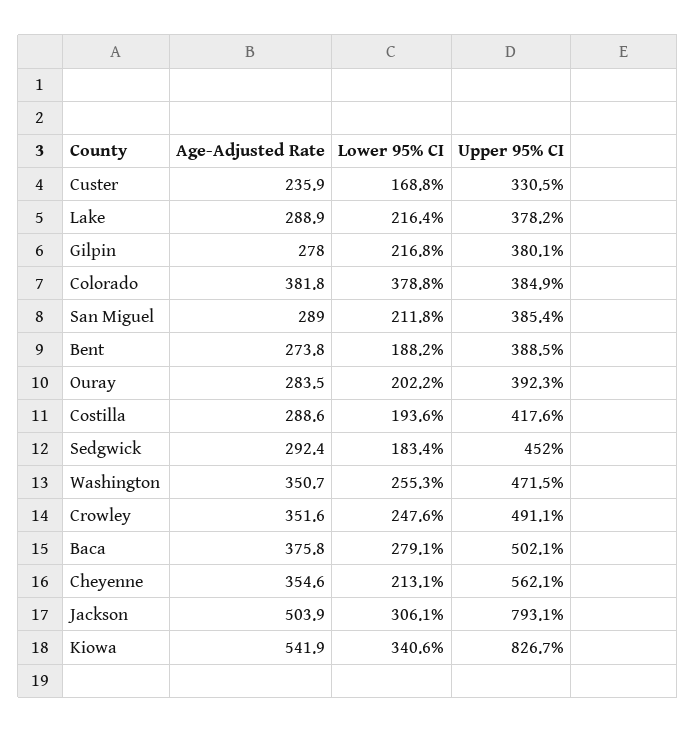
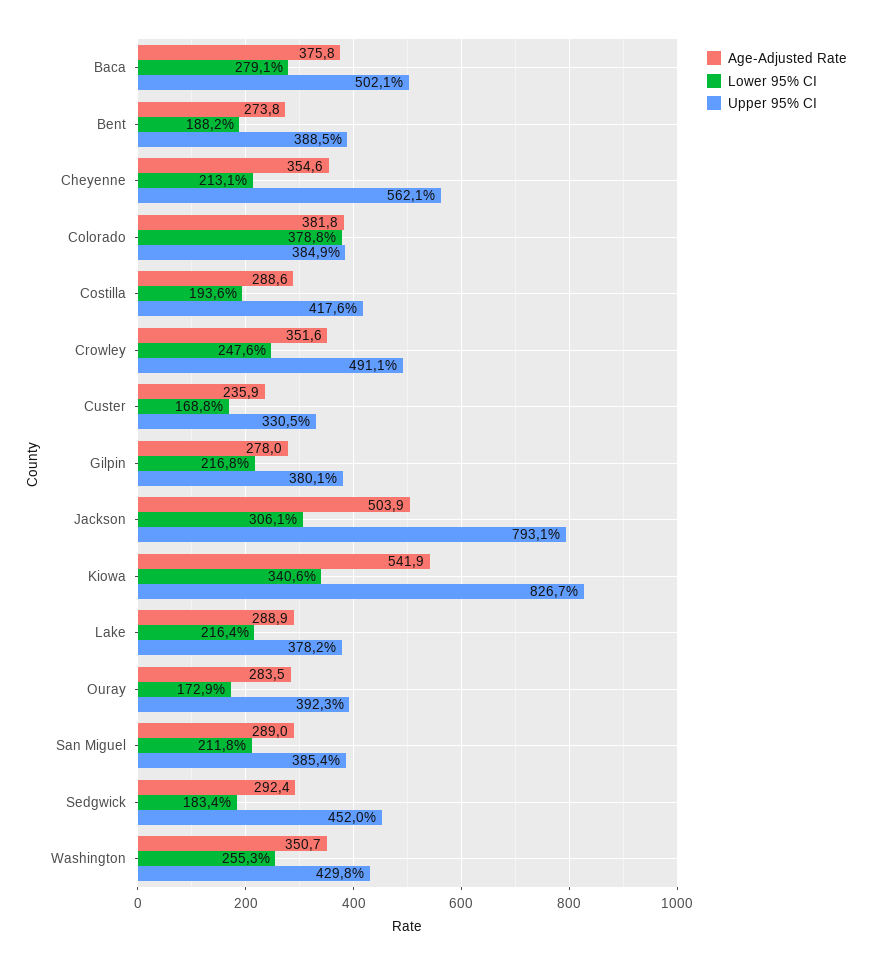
Lower 95% CI, Ouray: 202.2 -> 172.9
Upper 95% CI, Washington: 471.5 -> 429.8

